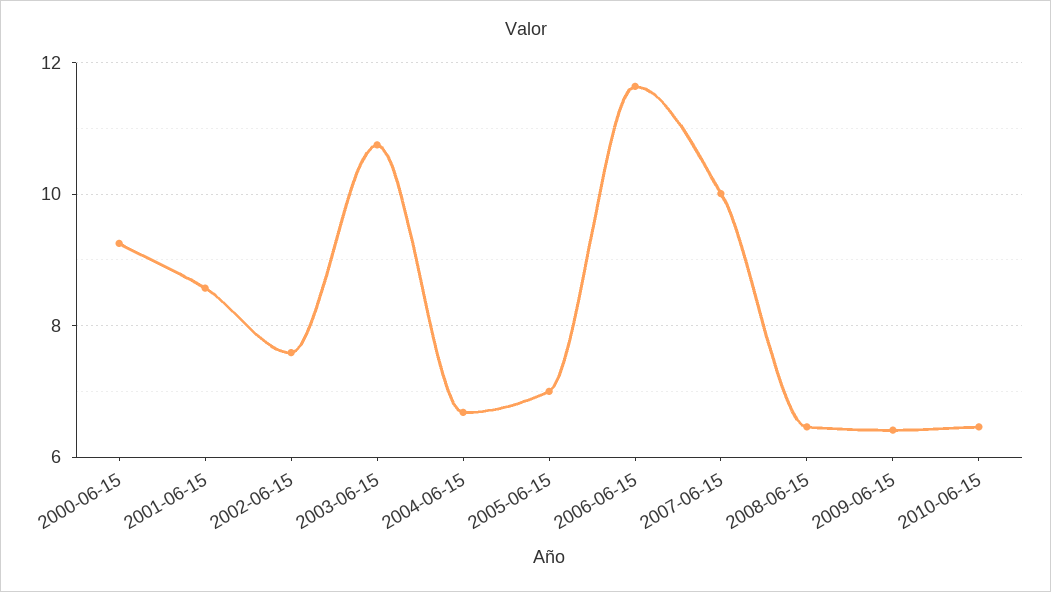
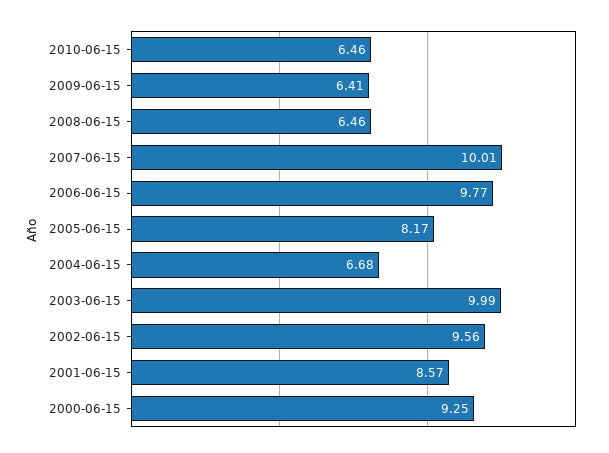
2002-06-15: 7.6 -> 9.56
2003-06-15: 10.8 -> 9.99
2005-06-15: 7 -> 8.17
2006-06-15: 11.6 -> 9.77

